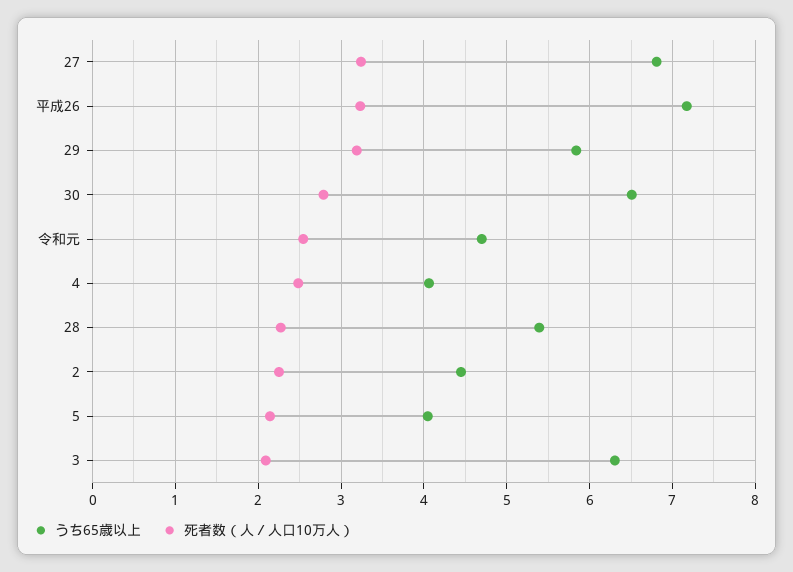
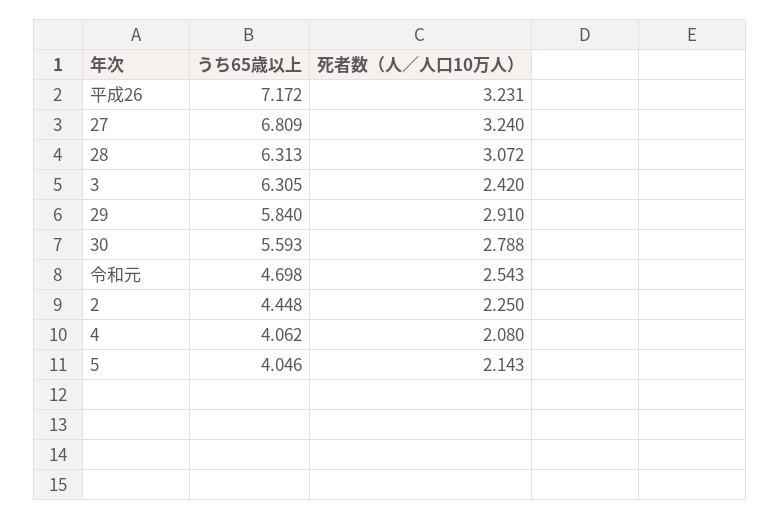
死者数（人／人口10万人）, 29: 3.2 -> 2.91
うち65歳以上, 30: 6.5 -> 5.593
死者数（人／人口10万人）, 4: 2.5 -> 2.08
うち65歳以上, 28: 5.4 -> 6.313
死者数（人／人口10万人）, 28: 2.3 -> 3.072
死者数（人／人口10万人）, 3: 2.1 -> 2.42

